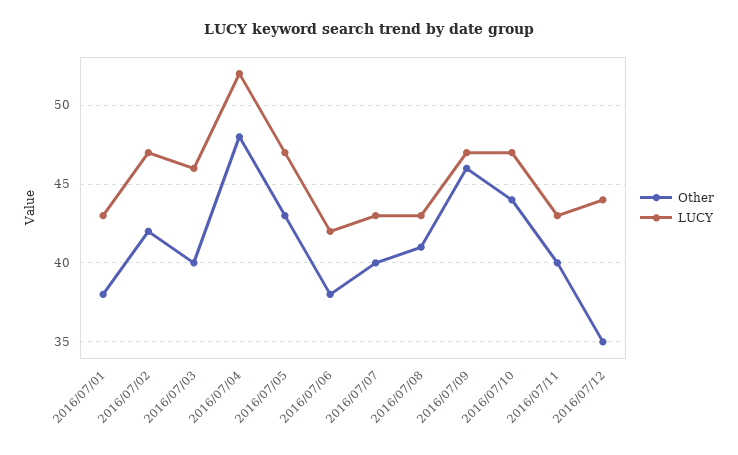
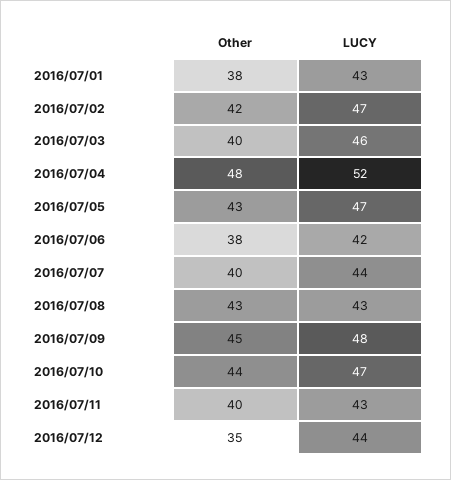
LUCY, 2016/07/07: 43 -> 44
Other, 2016/07/08: 41 -> 43
Other, 2016/07/09: 46 -> 45
LUCY, 2016/07/09: 47 -> 48

